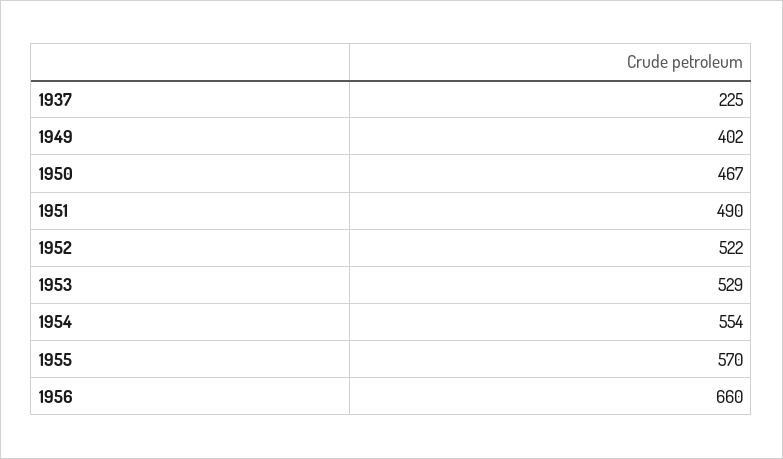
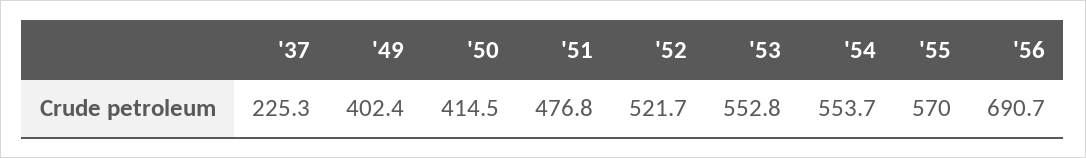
1950: 467 -> 414.5
1951: 490 -> 476.8
1953: 529 -> 552.8
1956: 660 -> 690.7

